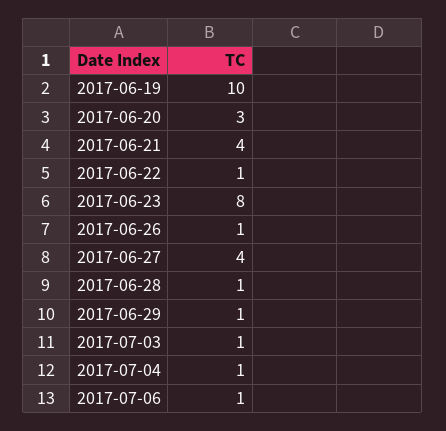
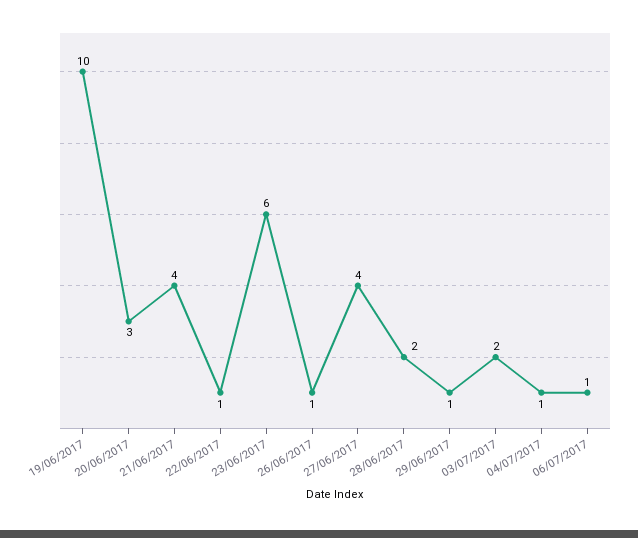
2017-06-23: 8 -> 6
2017-06-28: 1 -> 2
2017-07-03: 1 -> 2

